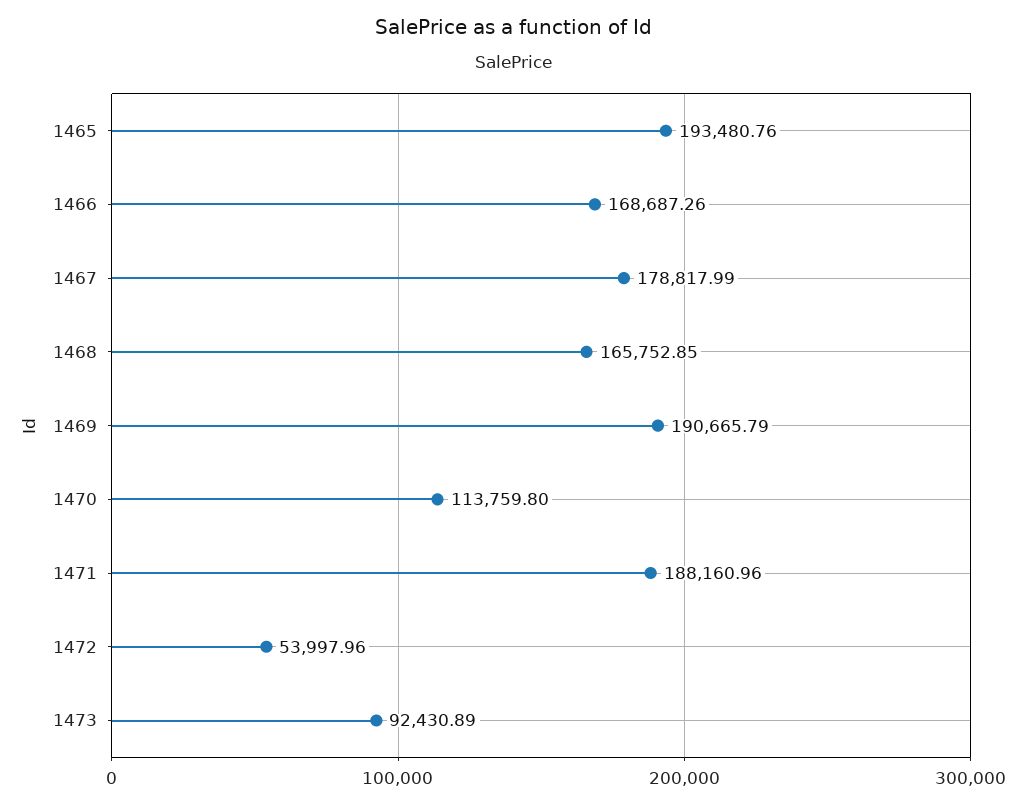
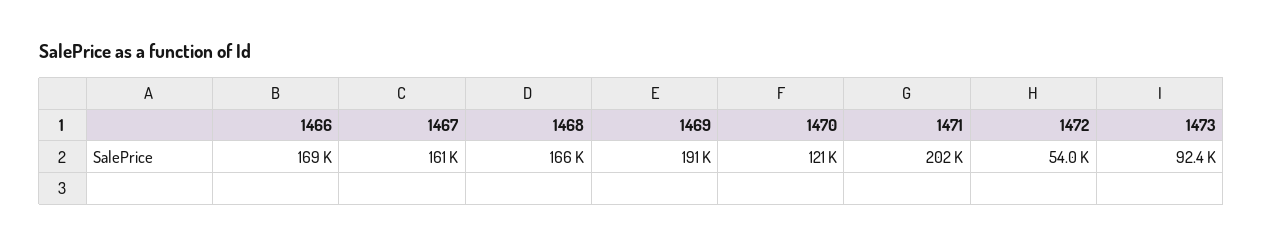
1465: 193480.76 -> none
1467: 178817.99 -> 161000
1470: 113759.8 -> 121000
1471: 188160.96 -> 202000

